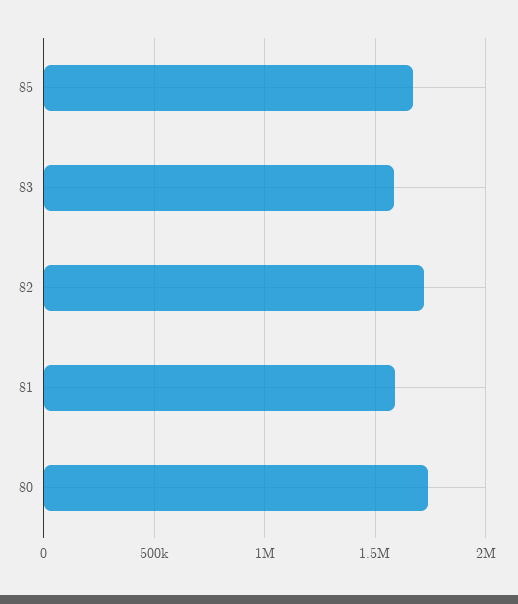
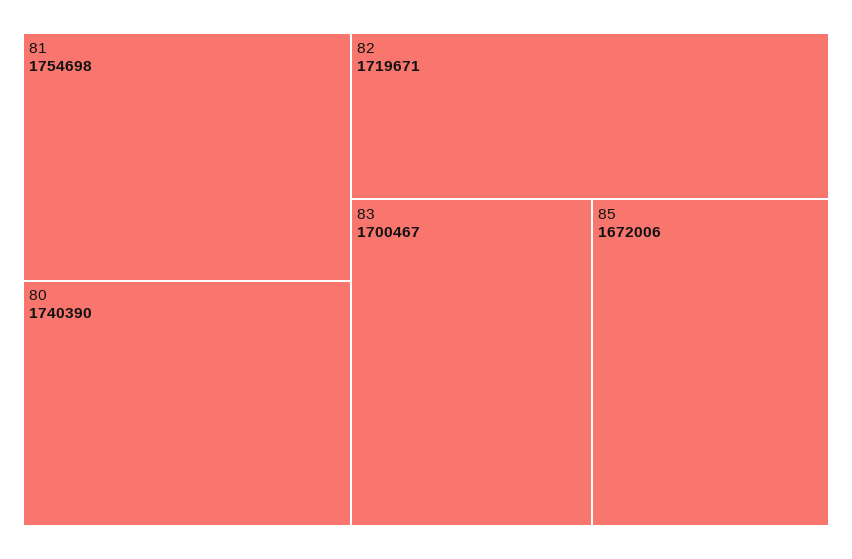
83: 1600000 -> 1700467
81: 1600000 -> 1754698

